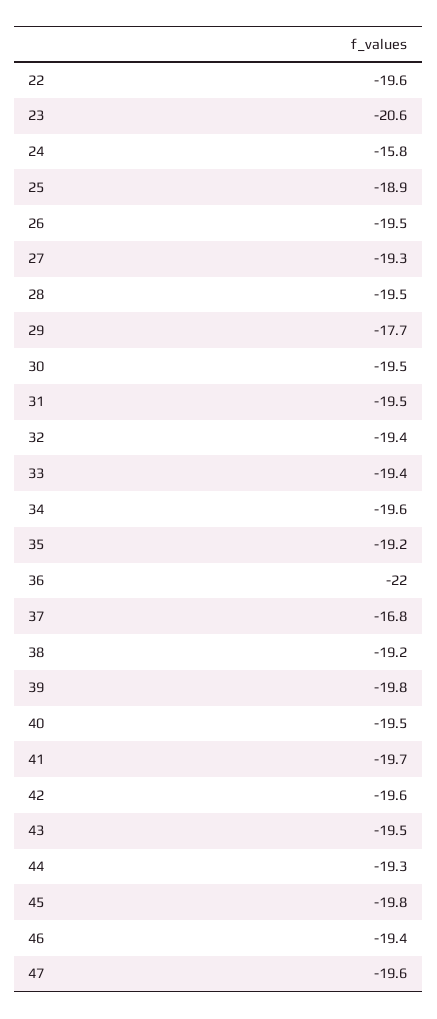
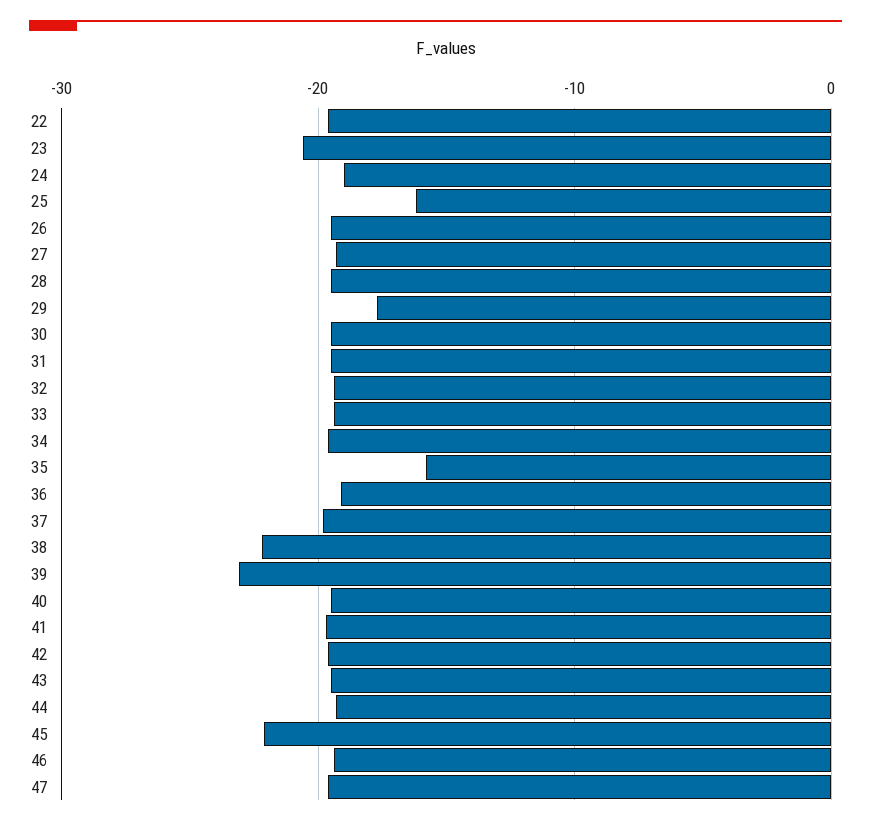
24: -15.8 -> -19
25: -18.9 -> -16
35: -19.2 -> -16
36: -22 -> -19
37: -16.8 -> -20
38: -19.2 -> -22
39: -19.8 -> -23
45: -19.8 -> -22

